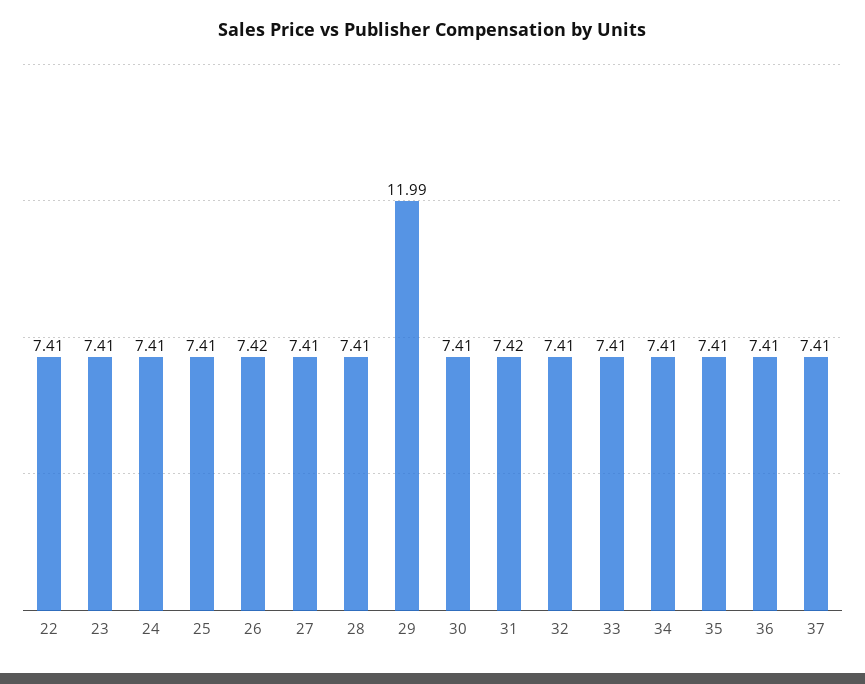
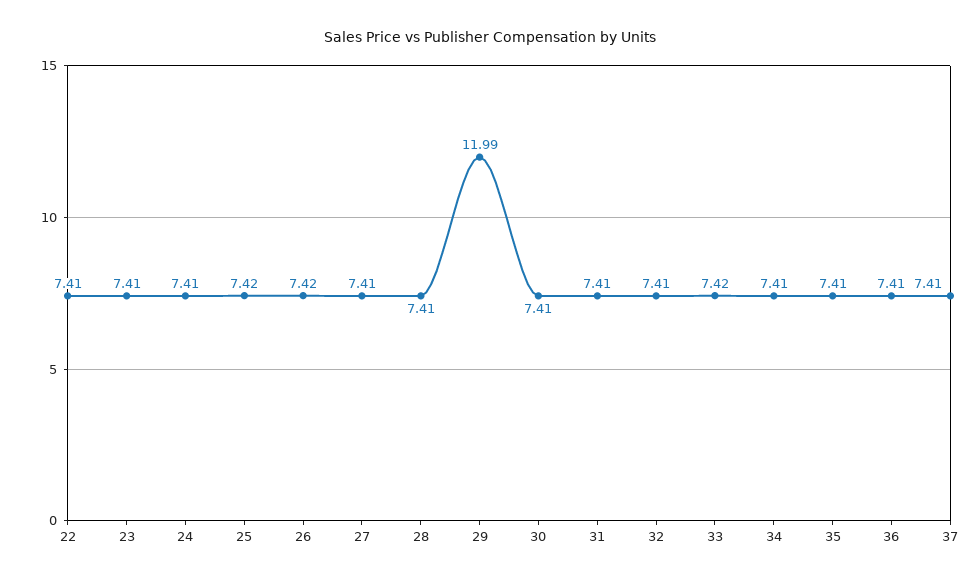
25: 7.41 -> 7.42
31: 7.42 -> 7.41
33: 7.41 -> 7.42

